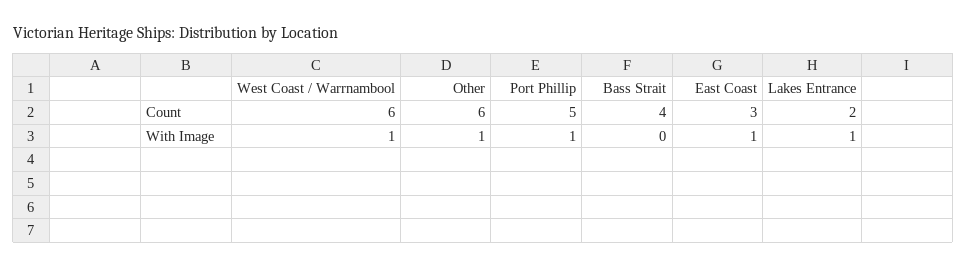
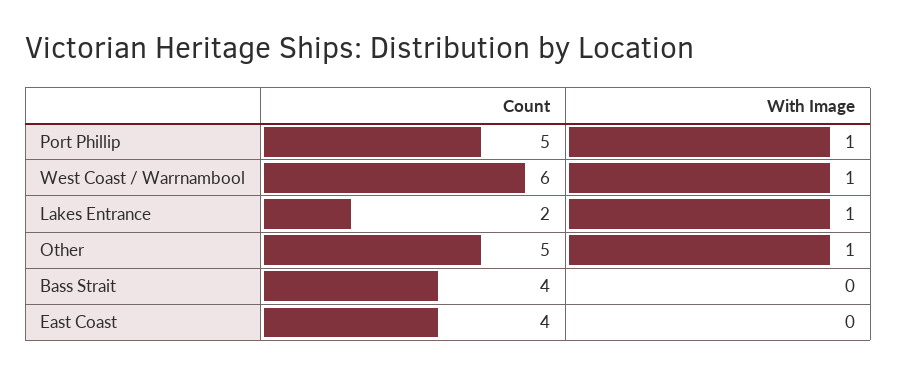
Other, Count: 6 -> 5
East Coast, Count: 3 -> 4
East Coast, With Image: 1 -> 0

